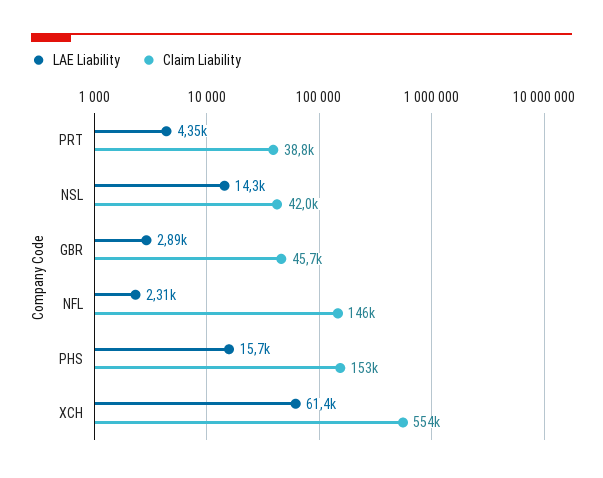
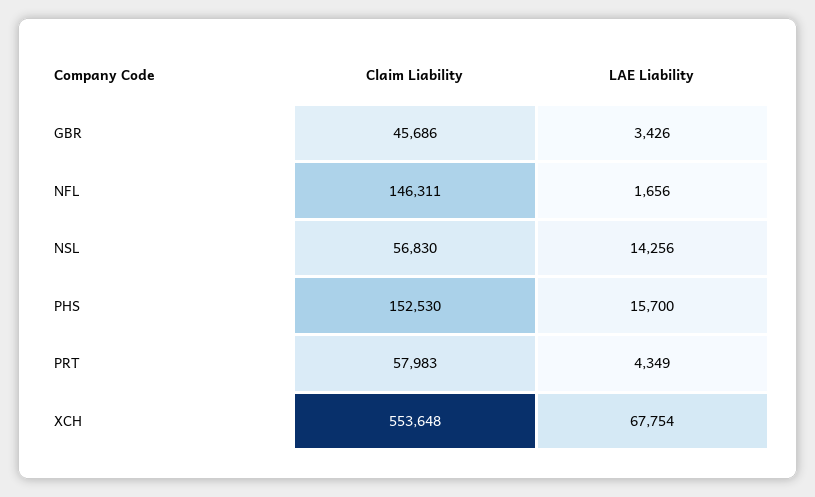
Claim Liability, PRT: 38800 -> 57983
Claim Liability, NSL: 42000 -> 56830
LAE Liability, GBR: 2890 -> 3426
LAE Liability, NFL: 2310 -> 1656
LAE Liability, XCH: 61400 -> 67754

